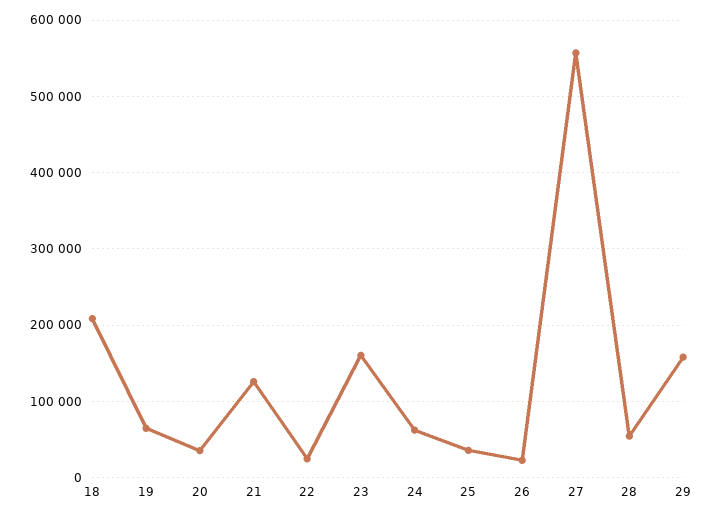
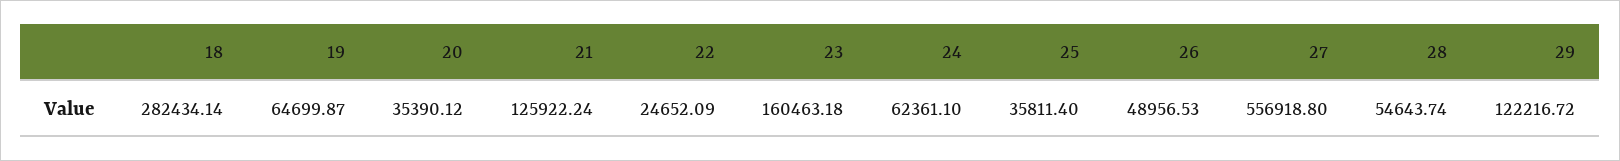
18: 210000 -> 282434.14
26: 20000 -> 48956.53
29: 160000 -> 122216.72

